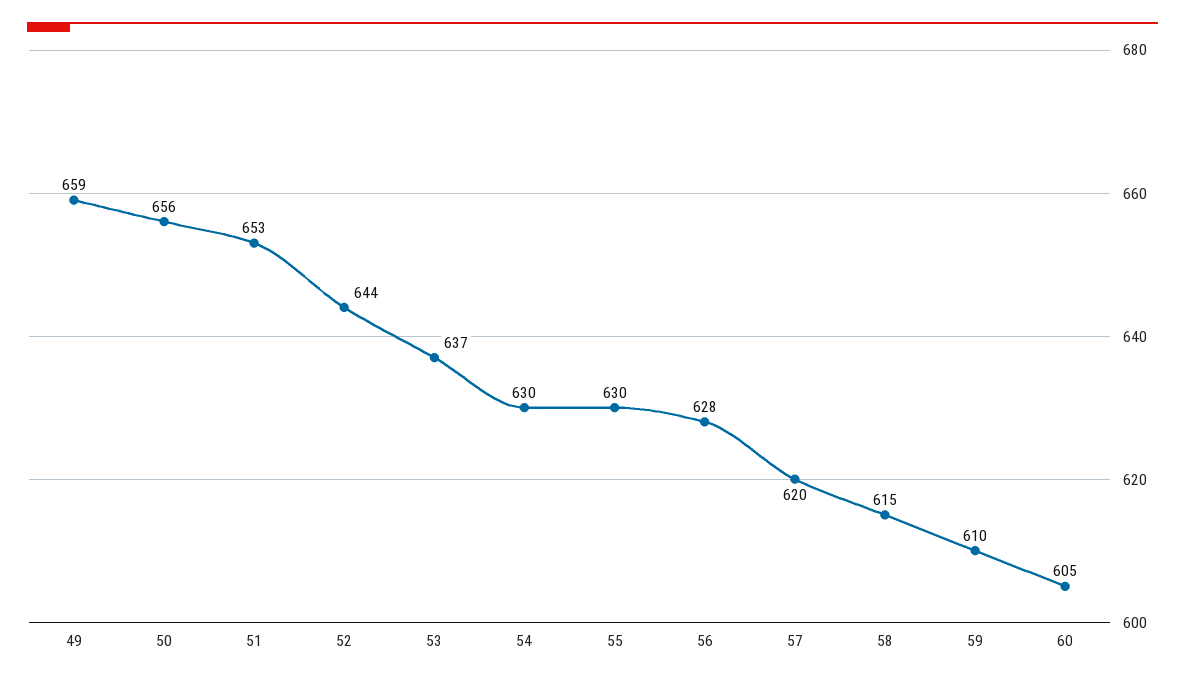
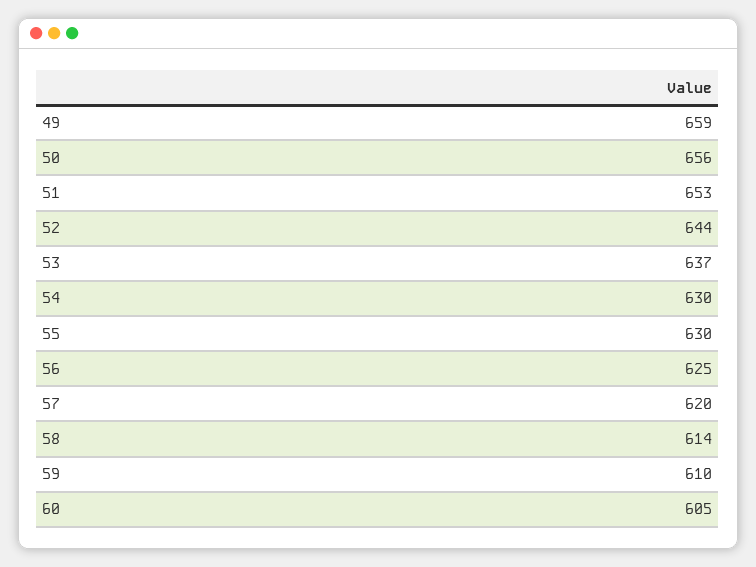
56: 628 -> 625
58: 615 -> 614

